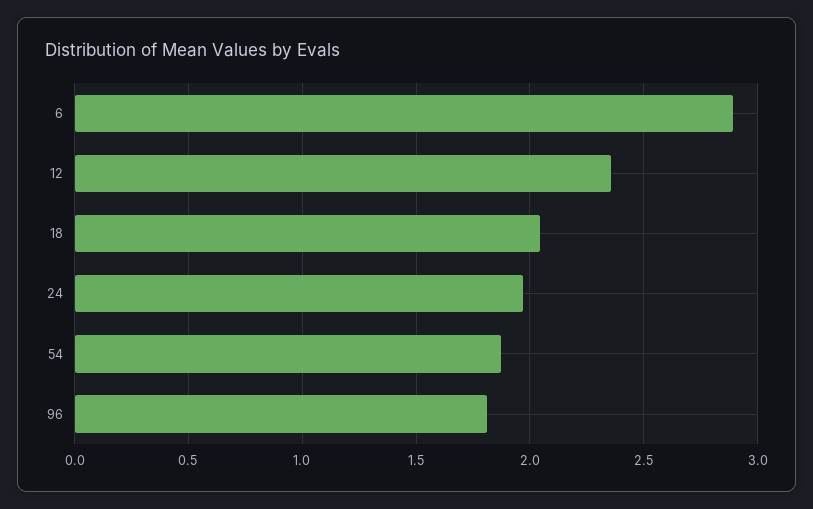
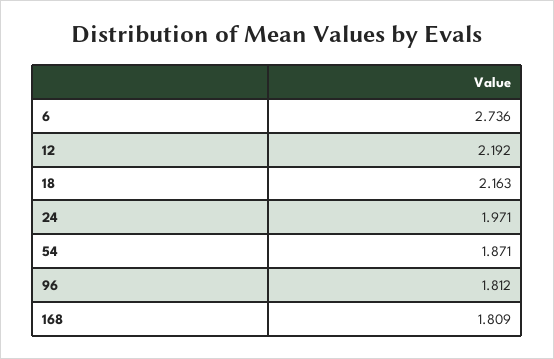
6: 2.9 -> 2.736
12: 2.35 -> 2.192
18: 2.05 -> 2.163
168: none -> 1.809

